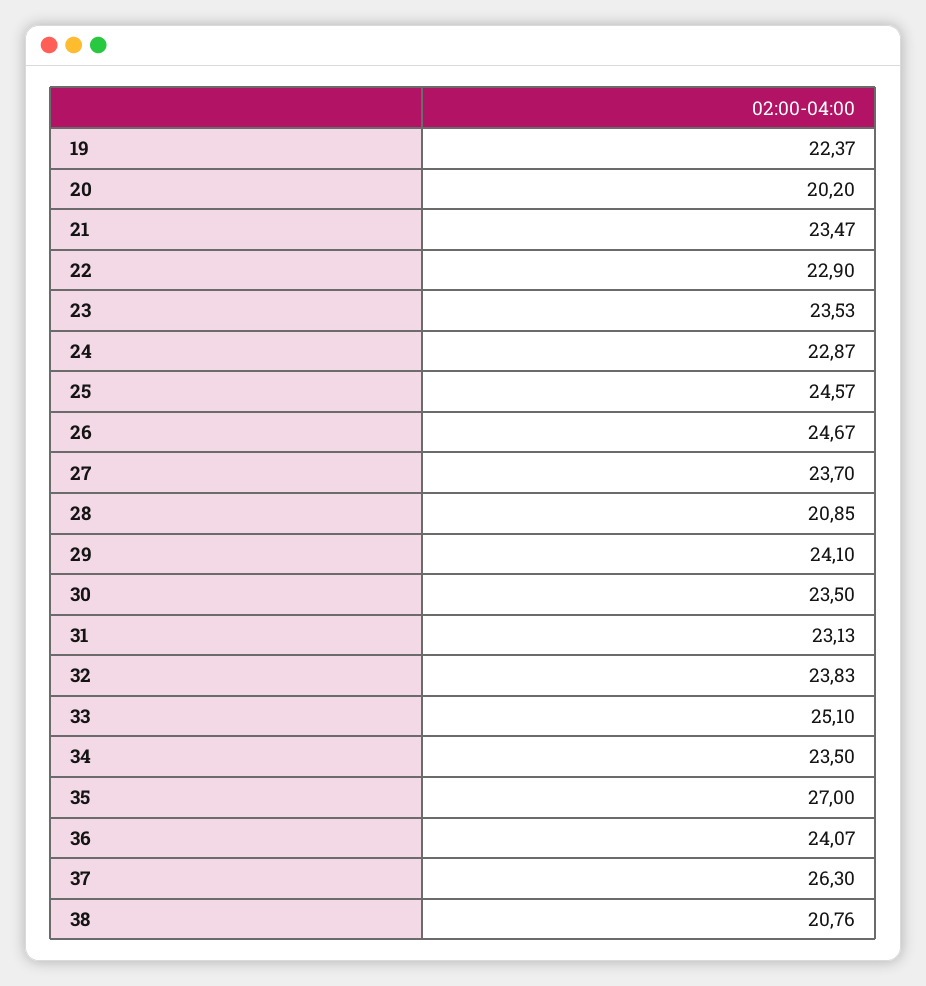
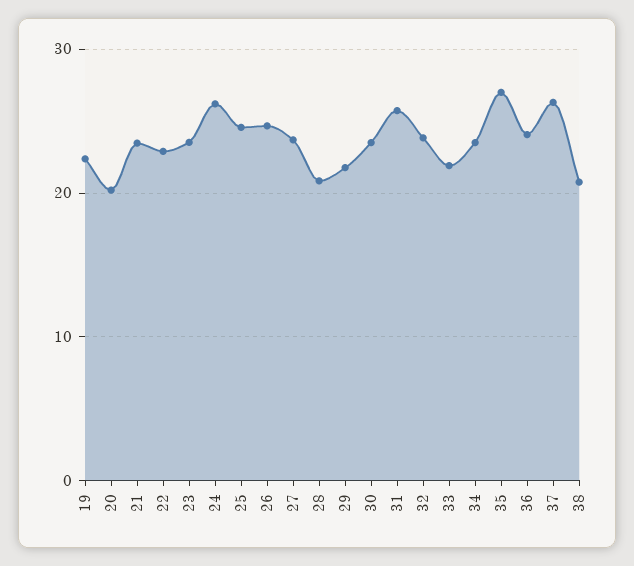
24: 22.87 -> 26
29: 24.1 -> 22
31: 23.13 -> 26
33: 25.1 -> 22

